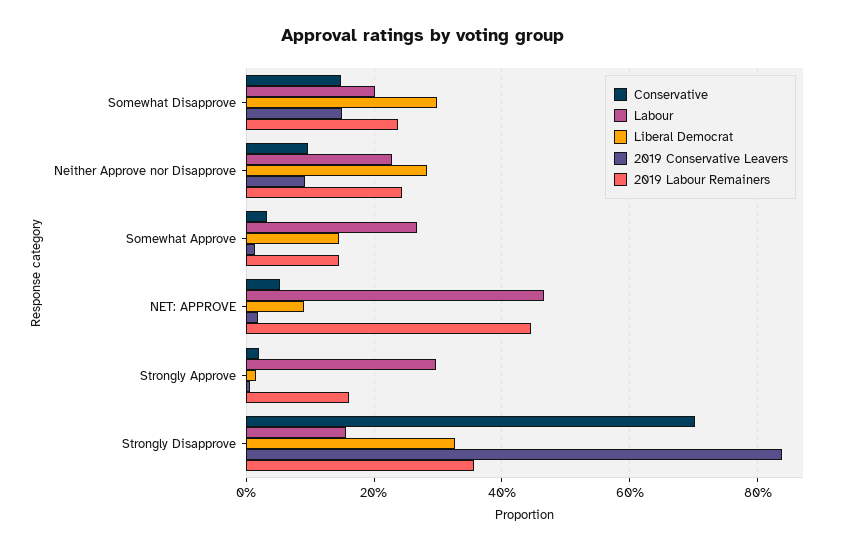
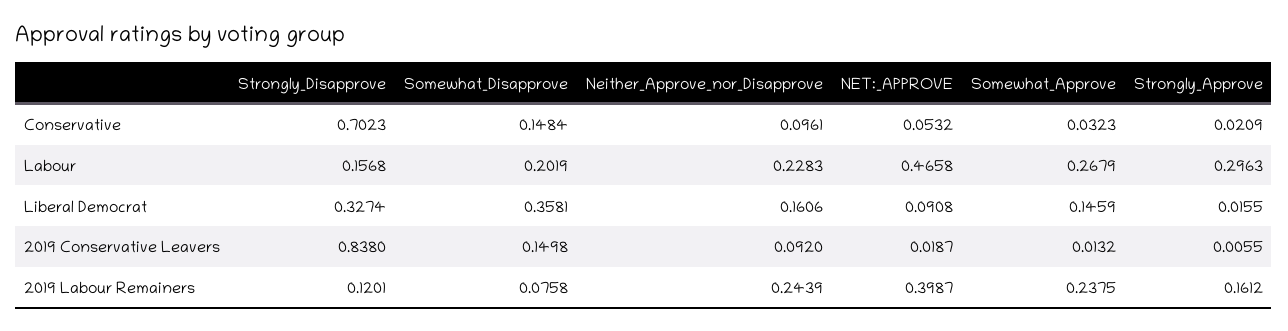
Liberal Democrat, Somewhat Disapprove: 0.3 -> 0.3581
2019 Labour Remainers, Somewhat Disapprove: 0.24 -> 0.0758
Liberal Democrat, Neither Approve nor Disapprove: 0.28 -> 0.1606
2019 Labour Remainers, Somewhat Approve: 0.14 -> 0.2375
2019 Labour Remainers, NET: APPROVE: 0.44 -> 0.3987
2019 Labour Remainers, Strongly Disapprove: 0.36 -> 0.1201

